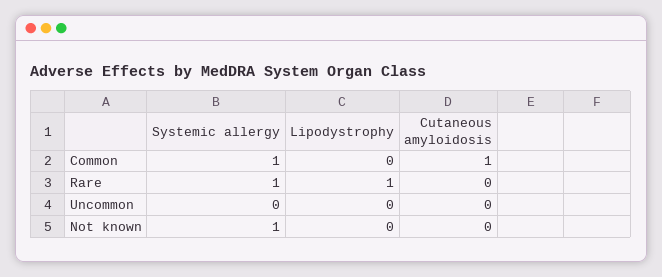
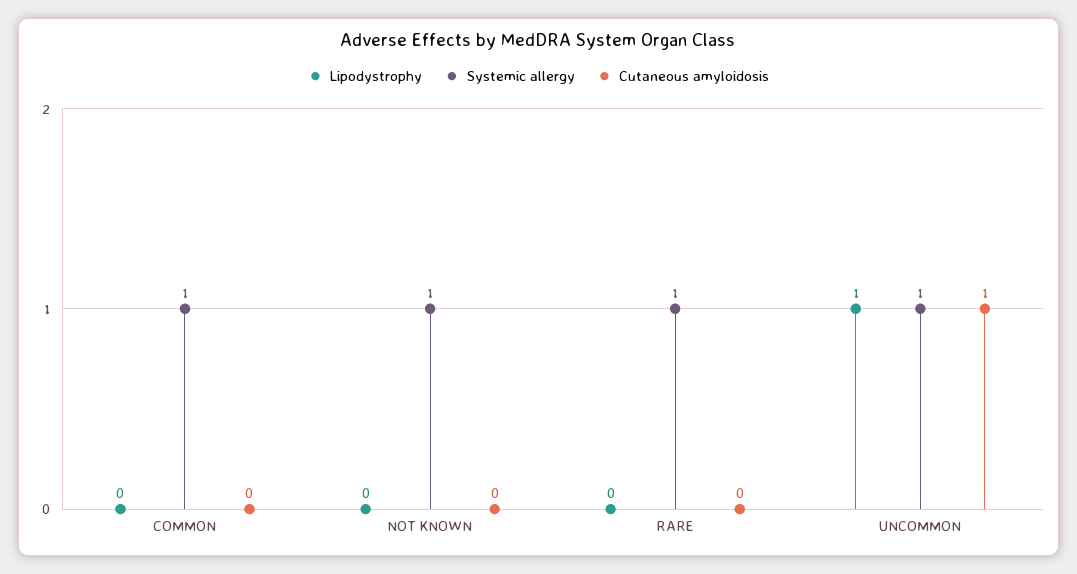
Cutaneous amyloidosis, Common: 1 -> 0
Lipodystrophy, Rare: 1 -> 0
Systemic allergy, Uncommon: 0 -> 1
Lipodystrophy, Uncommon: 0 -> 1
Cutaneous amyloidosis, Uncommon: 0 -> 1

